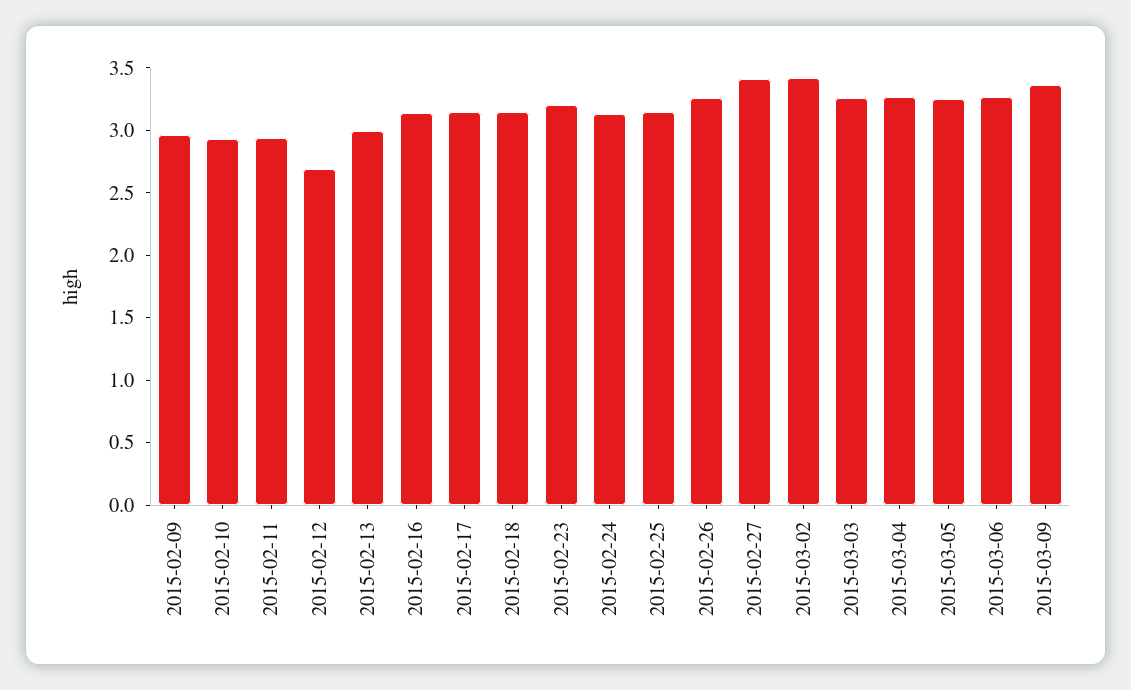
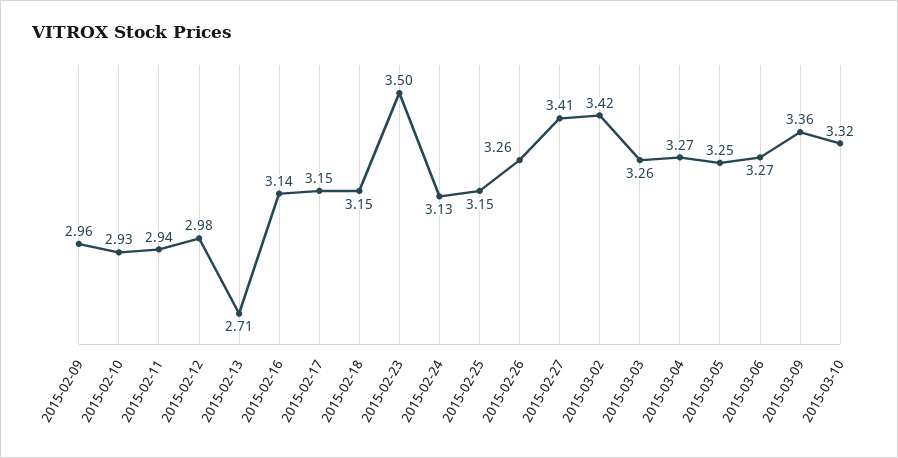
2015-02-12: 2.7 -> 2.98
2015-02-13: 3 -> 2.71
2015-02-23: 3.2 -> 3.5
2015-03-10: none -> 3.32

